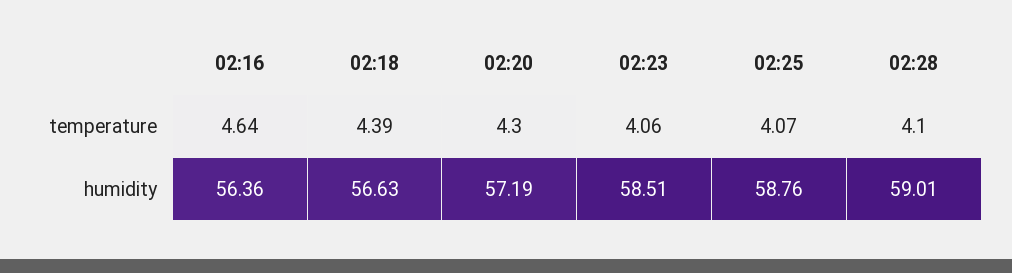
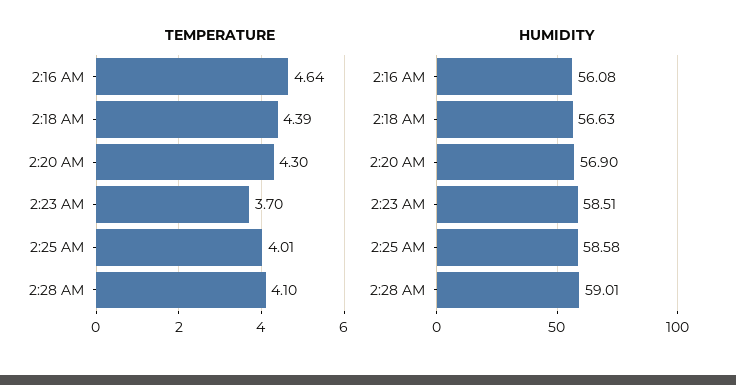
temperature, 02:23: 4.06 -> 3.7
temperature, 02:25: 4.07 -> 4.01
humidity, 02:16: 56.36 -> 56.08
humidity, 02:20: 57.19 -> 56.9
humidity, 02:25: 58.76 -> 58.58

